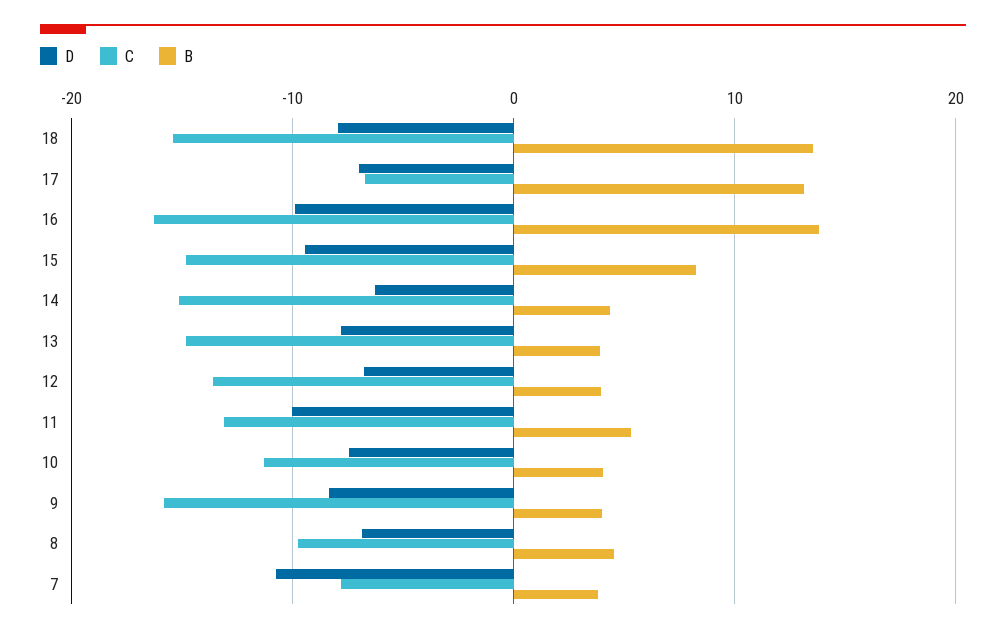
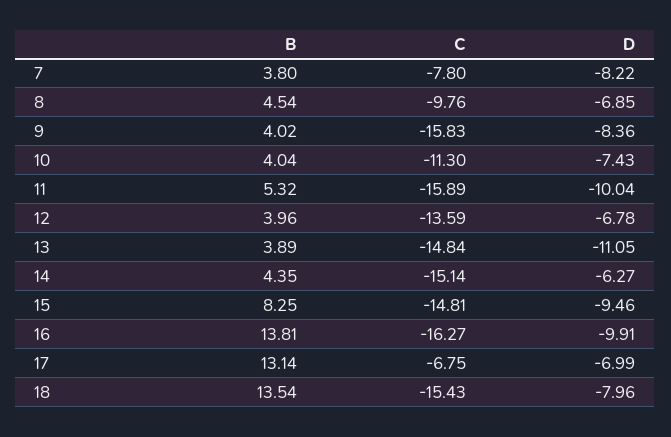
D, 13: -8 -> -11.05
C, 11: -13 -> -15.89
D, 7: -11 -> -8.22

